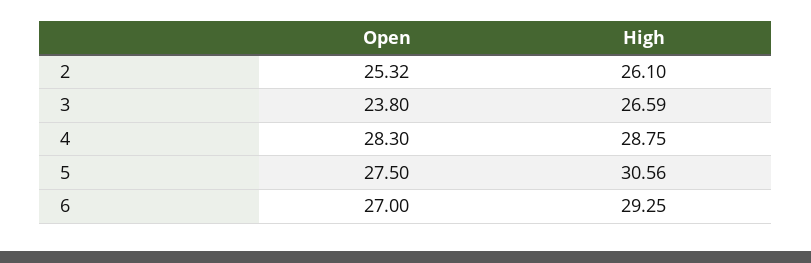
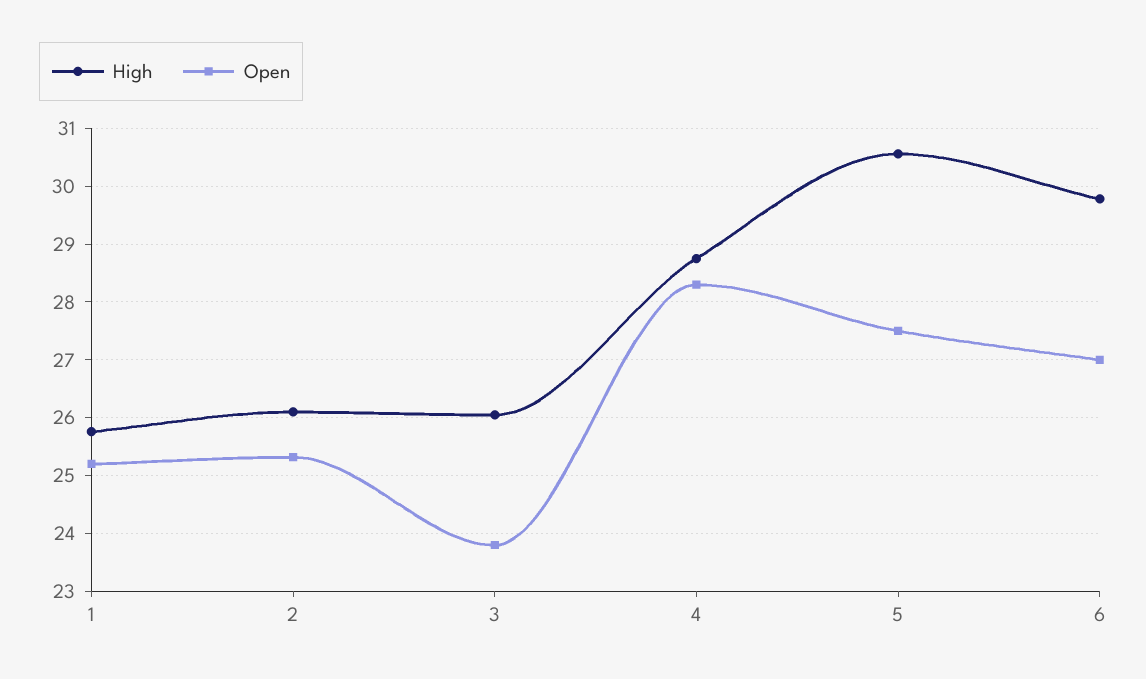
High, 3: 26.59 -> 26
High, 6: 29.25 -> 29.8
High, 1: none -> 25.8
Open, 1: none -> 25.2

